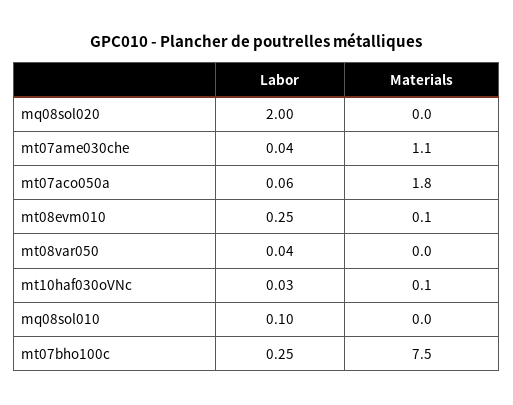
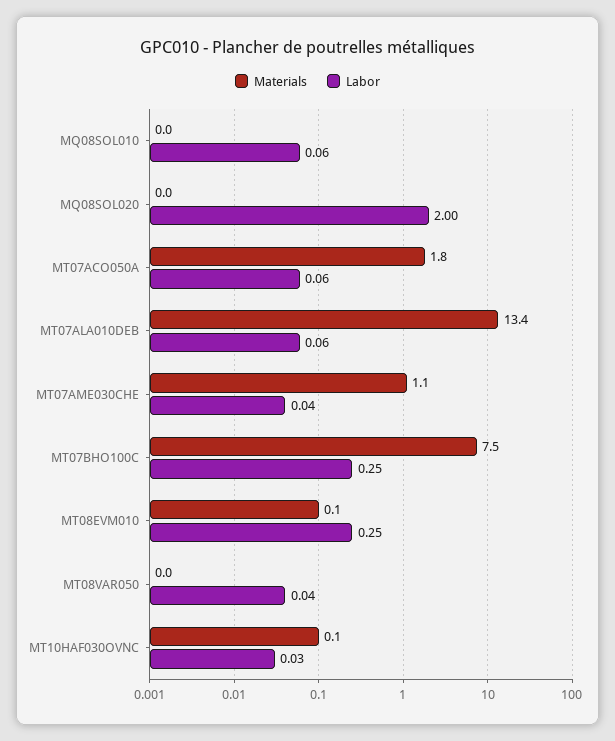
Labor, mq08sol010: 0.1 -> 0.06
Materials, MT07ALA010DEB: none -> 13.4
Labor, MT07ALA010DEB: none -> 0.06

